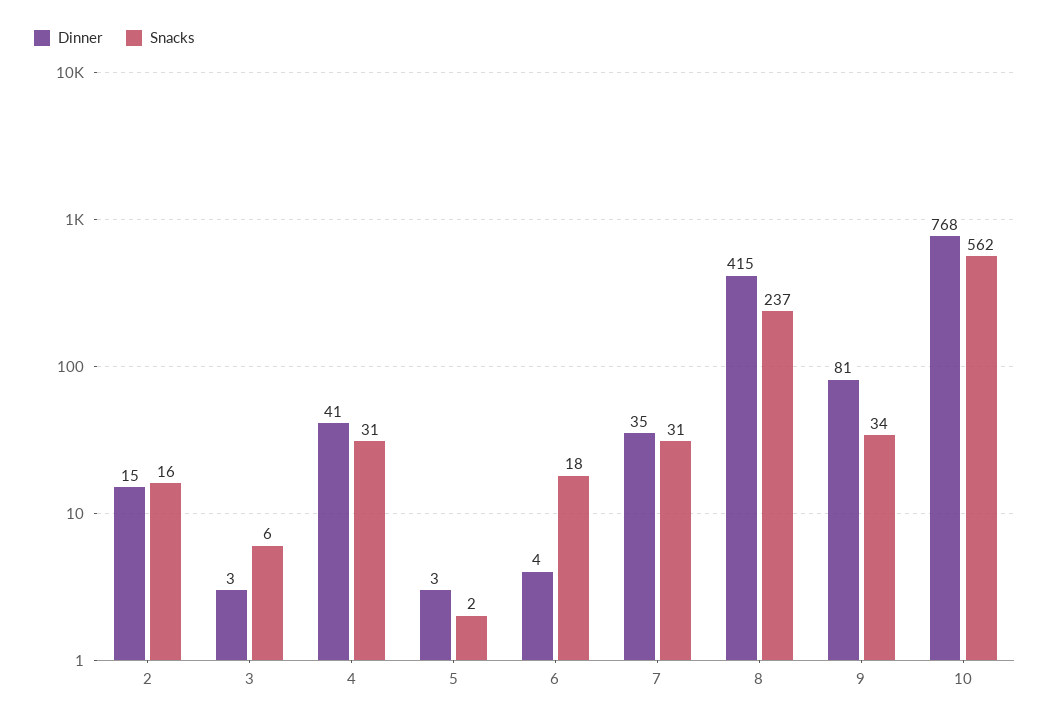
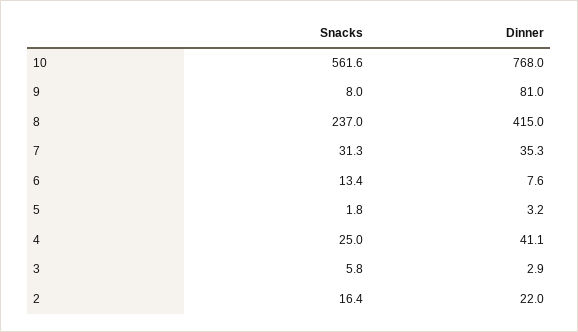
Dinner, 2: 15 -> 22
Snacks, 4: 31 -> 25
Dinner, 6: 4 -> 7.6
Snacks, 6: 18 -> 13.4
Snacks, 9: 34 -> 8

